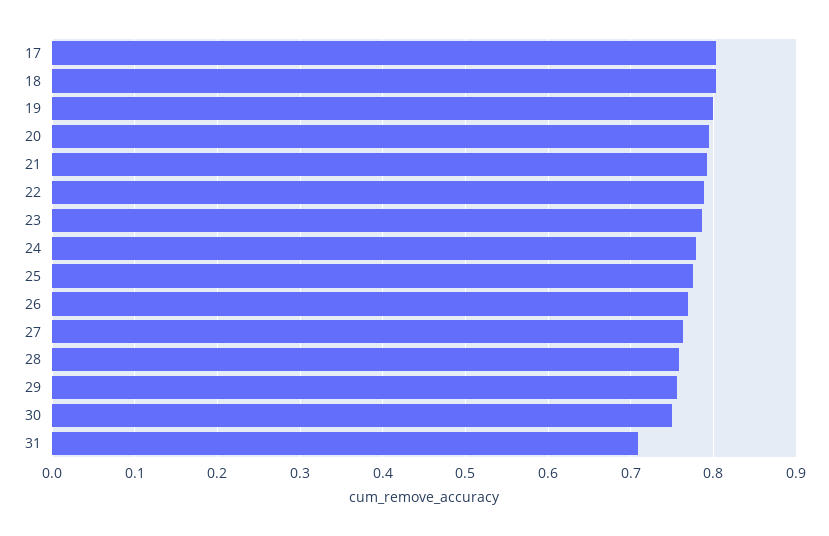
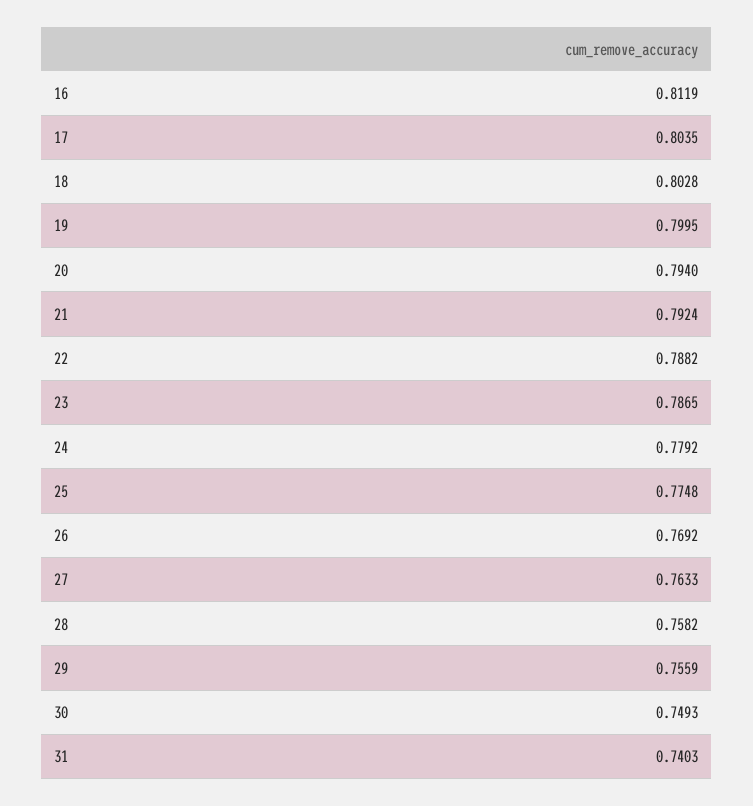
31: 0.71 -> 0.7403
16: none -> 0.8119

